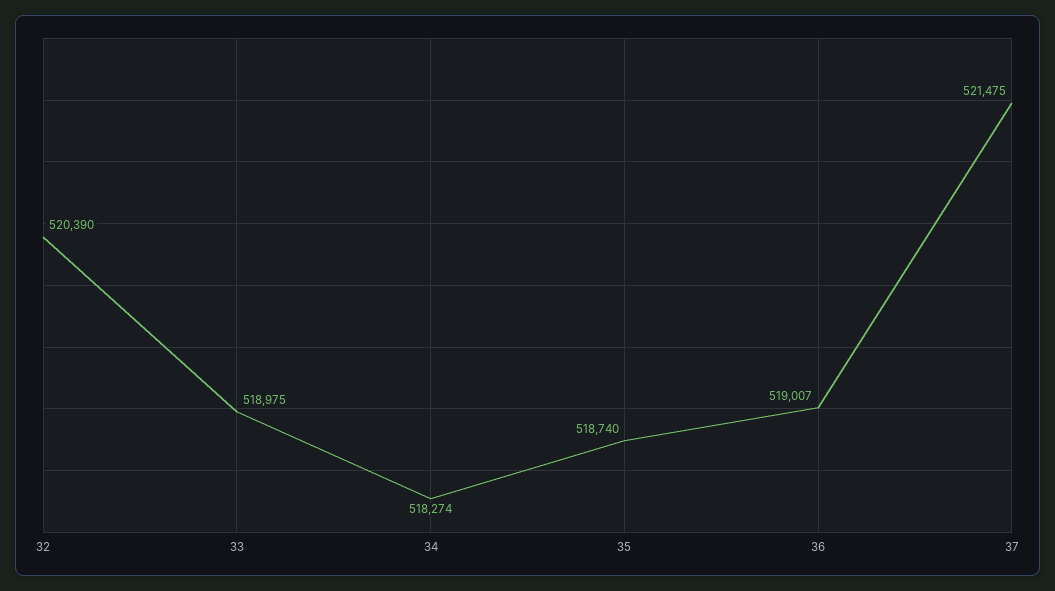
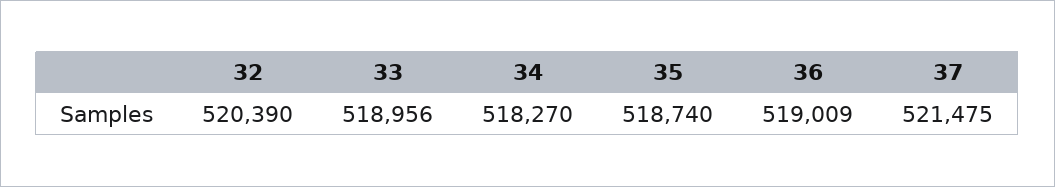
33: 518975 -> 518956
34: 518274 -> 518270
36: 519007 -> 519009

